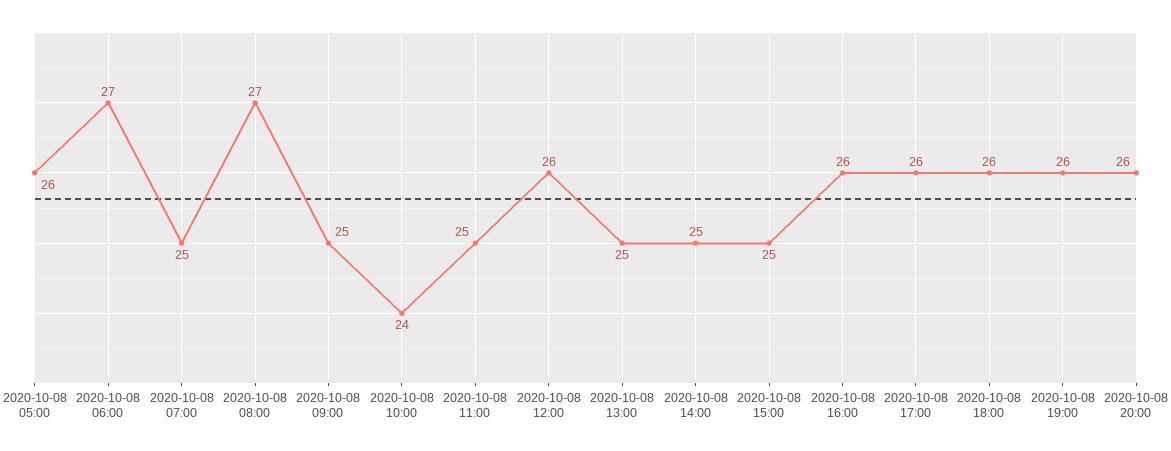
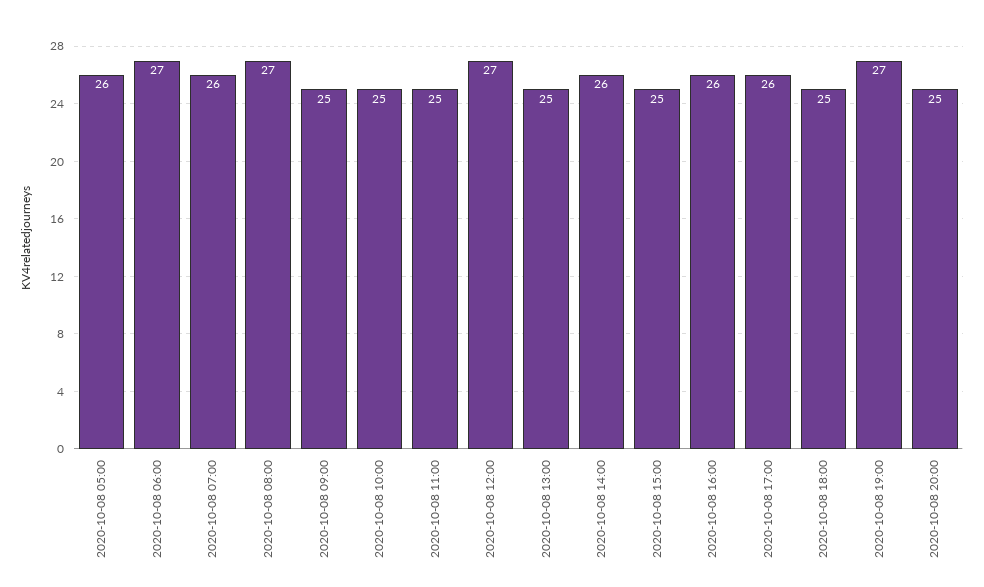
2020-10-08 07:00: 25 -> 26
2020-10-08 10:00: 24 -> 25
2020-10-08 12:00: 26 -> 27
2020-10-08 14:00: 25 -> 26
2020-10-08 18:00: 26 -> 25
2020-10-08 19:00: 26 -> 27
2020-10-08 20:00: 26 -> 25

